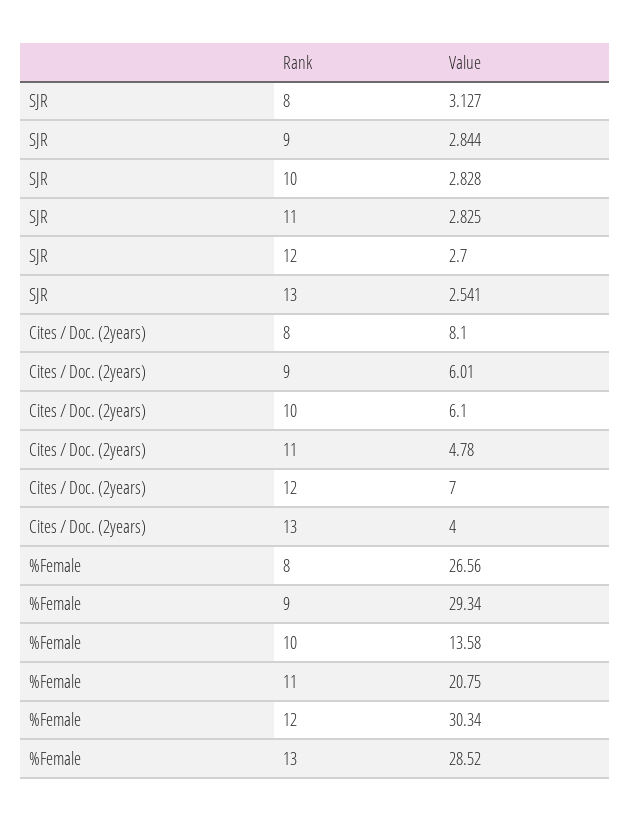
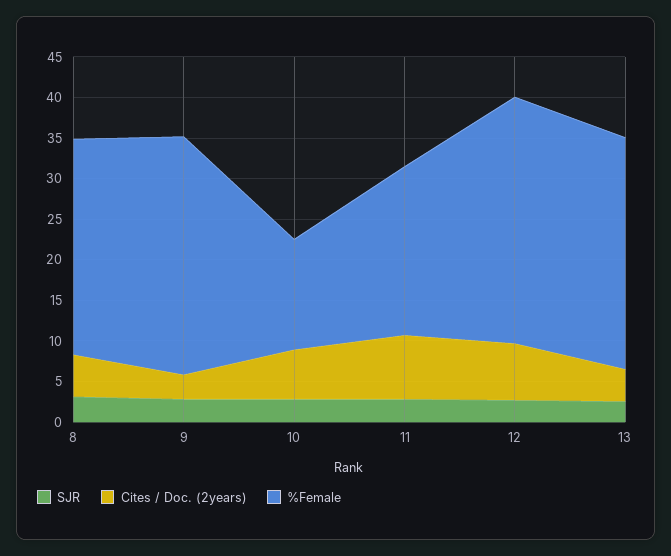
Cites / Doc. (2years), 8: 8.1 -> 5
Cites / Doc. (2years), 9: 6.01 -> 3
Cites / Doc. (2years), 11: 4.78 -> 8

